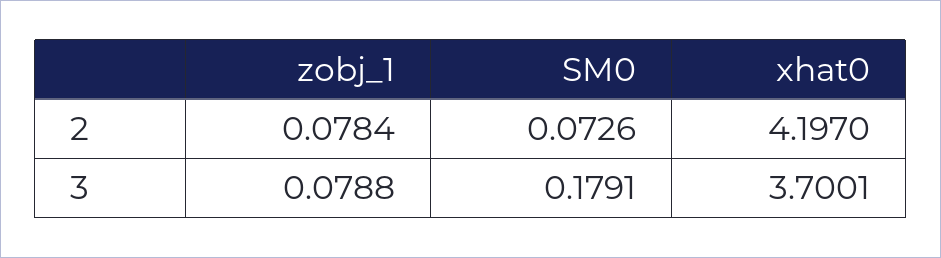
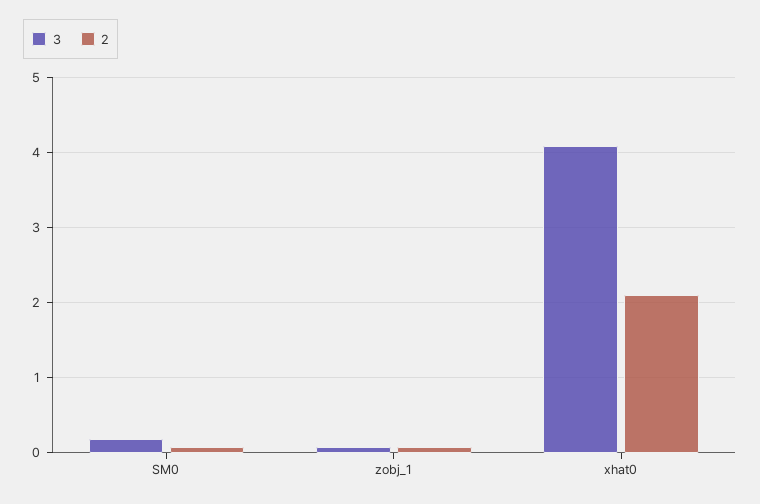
2, xhat0: 4.197 -> 2.1
3, xhat0: 3.7001 -> 4.1

